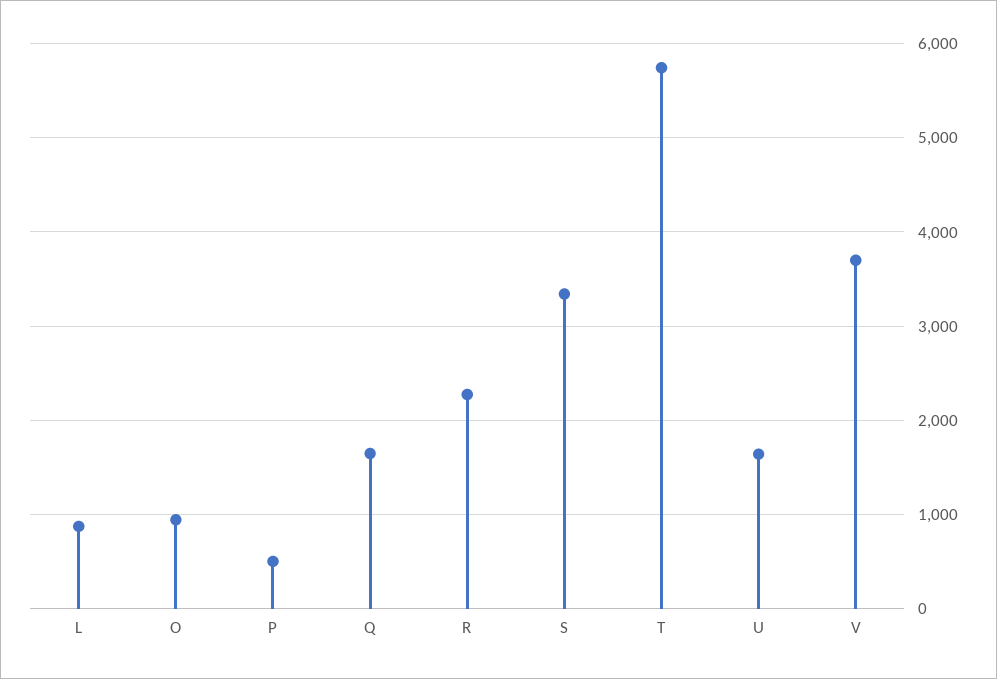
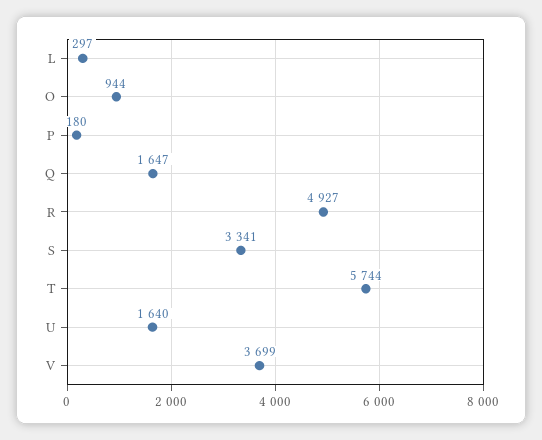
L: 900 -> 297
P: 500 -> 180
R: 2300 -> 4927

